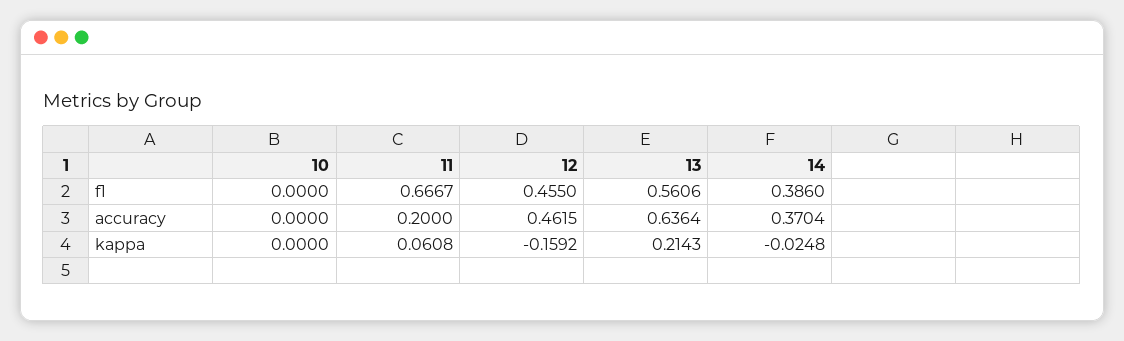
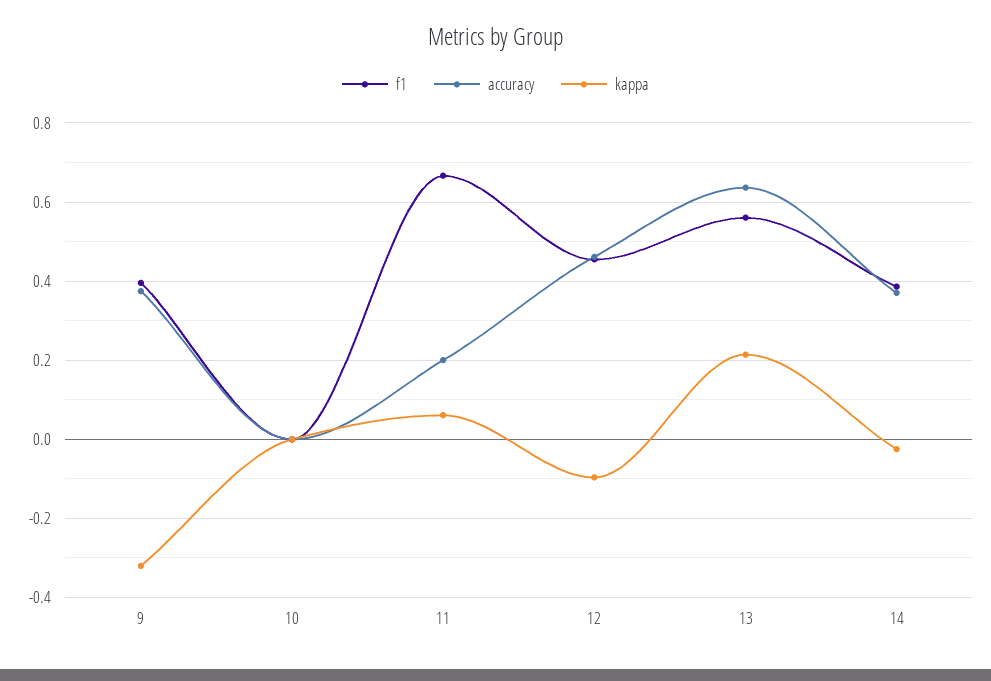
kappa, 12: -0.1592 -> -0.1
f1, 9: none -> 0.4
accuracy, 9: none -> 0.38
kappa, 9: none -> -0.32

